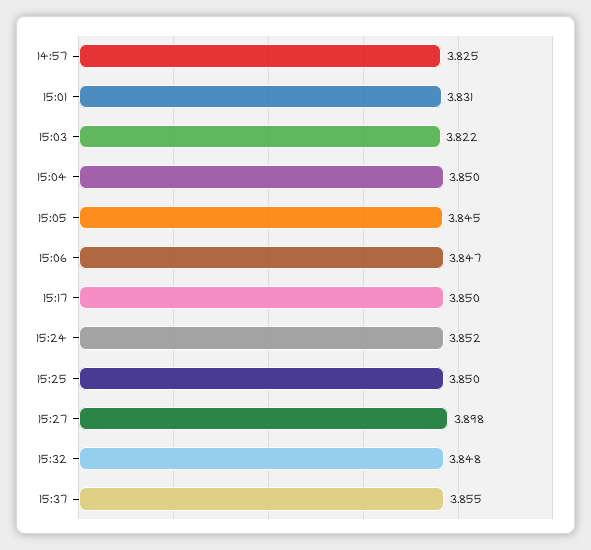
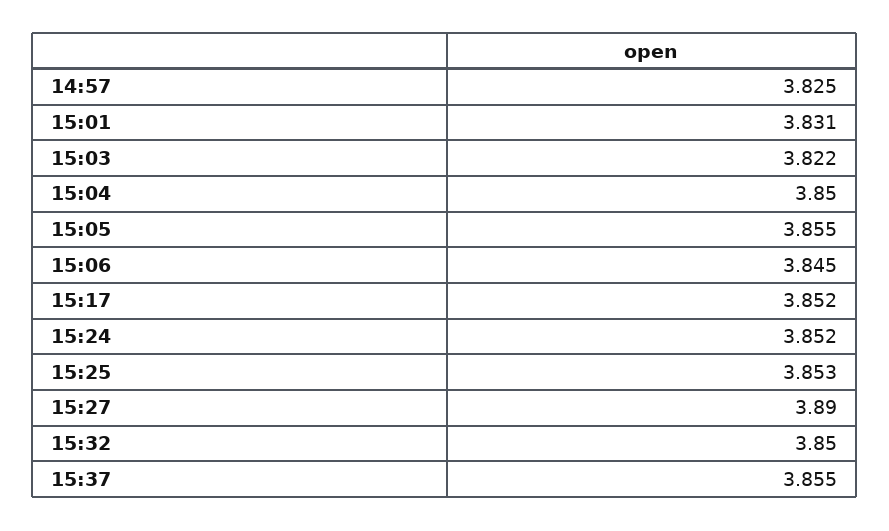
15:05: 3.845 -> 3.855
15:06: 3.847 -> 3.845
15:17: 3.85 -> 3.852
15:25: 3.85 -> 3.853
15:27: 3.898 -> 3.89
15:32: 3.848 -> 3.85

